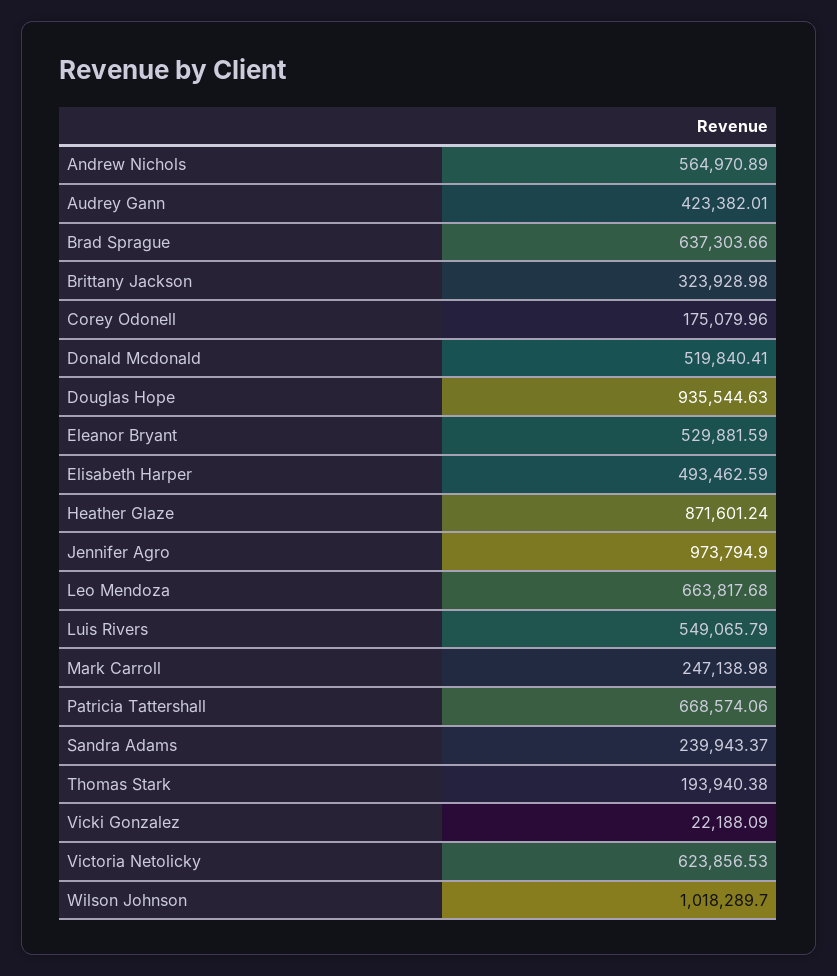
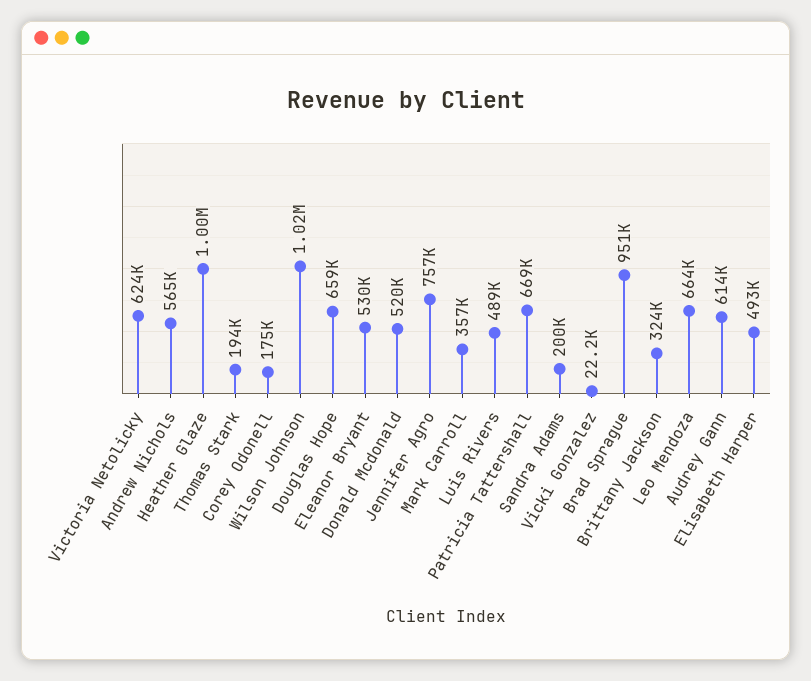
Audrey Gann: 423382.01 -> 614000
Brad Sprague: 637303.66 -> 951000
Douglas Hope: 935544.63 -> 659000
Heather Glaze: 871601.24 -> 1000000
Jennifer Agro: 973794.9 -> 757000
Luis Rivers: 549065.79 -> 489000
Mark Carroll: 247138.98 -> 357000
Sandra Adams: 239943.37 -> 200000

